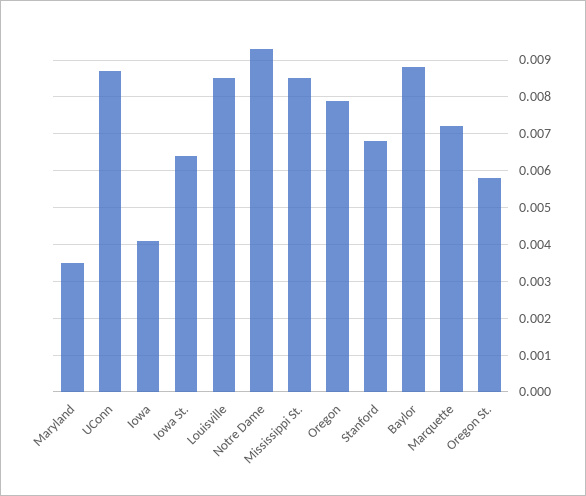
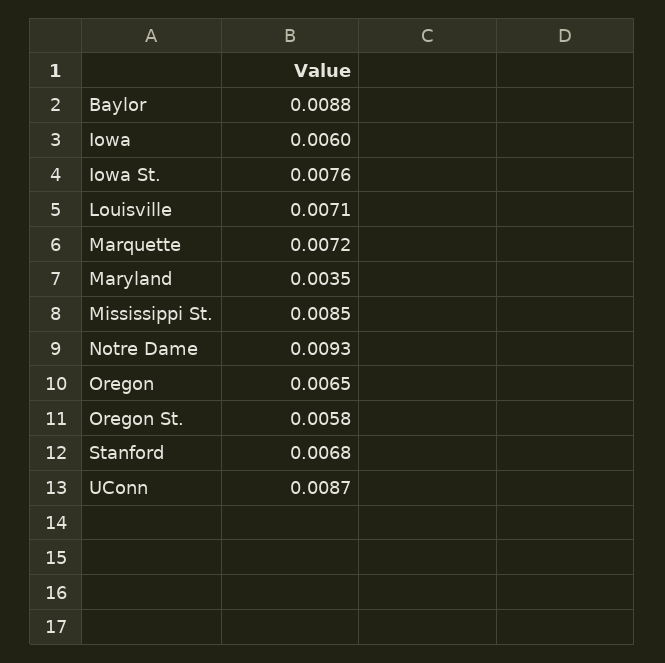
Iowa: 0.004 -> 0.006
Iowa St.: 0.0065 -> 0.0076
Louisville: 0.0085 -> 0.0071
Oregon: 0.008 -> 0.0065

